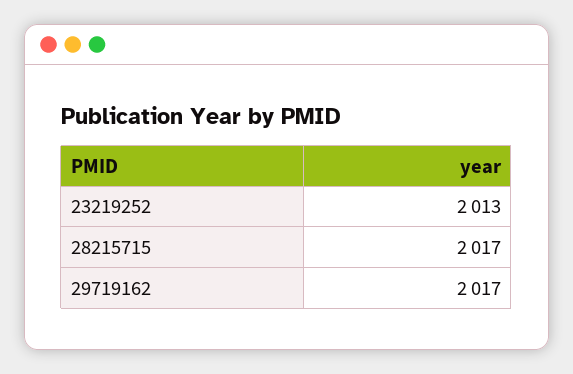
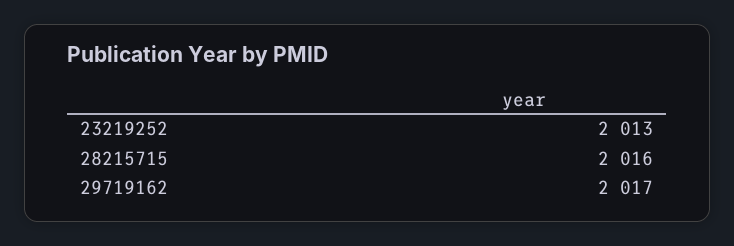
28215715: 2017 -> 2016

